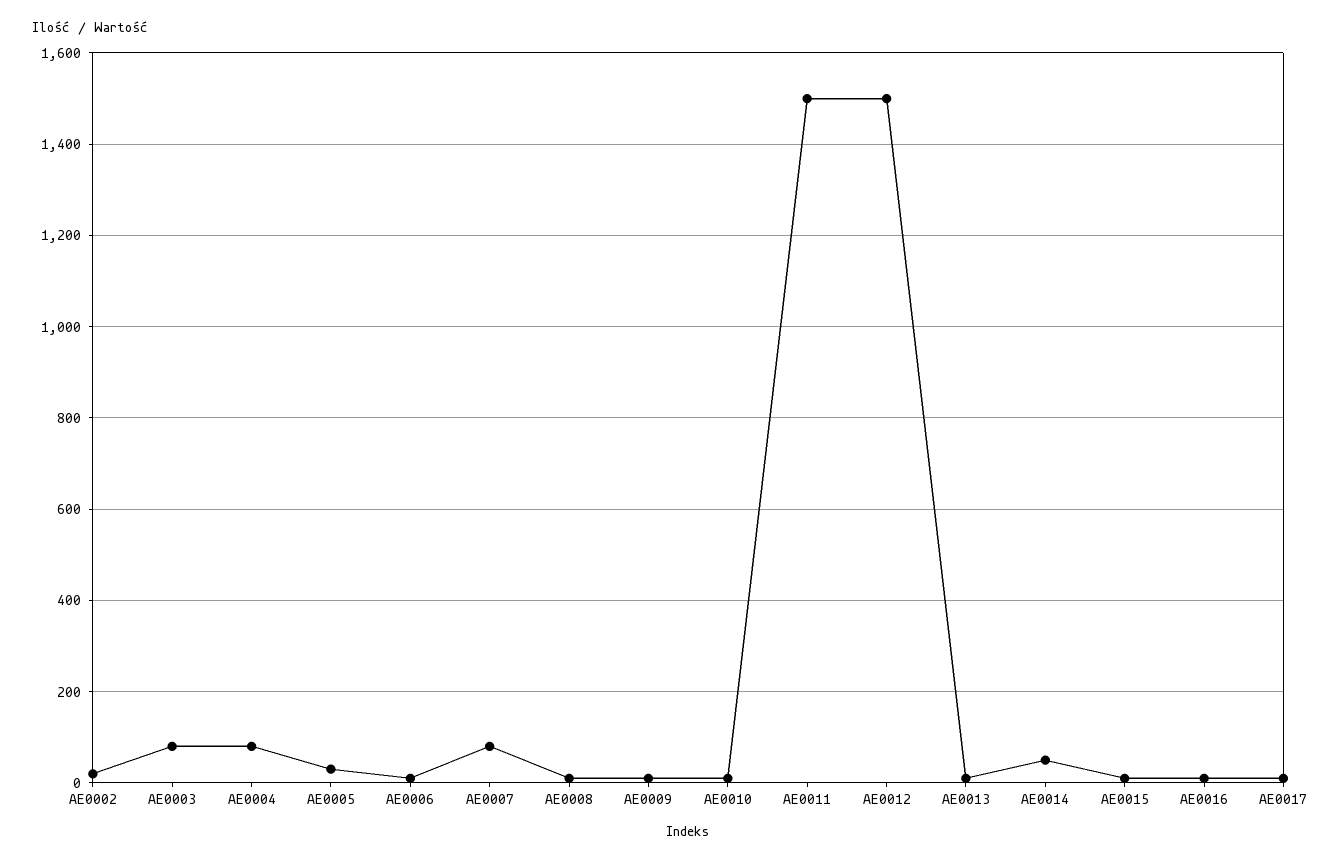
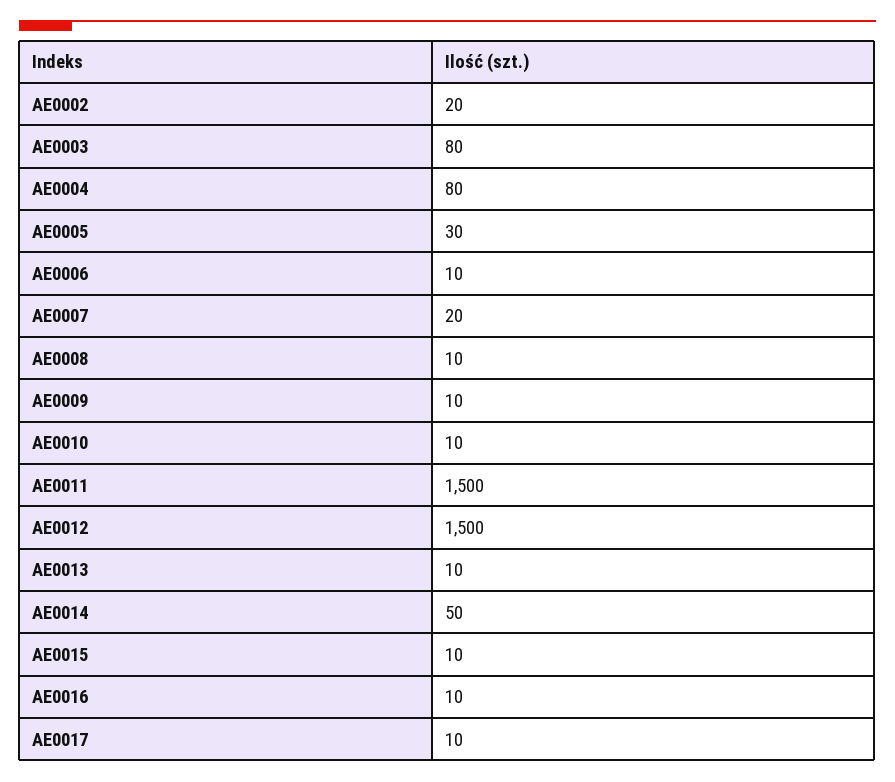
AE0007: 80 -> 20

